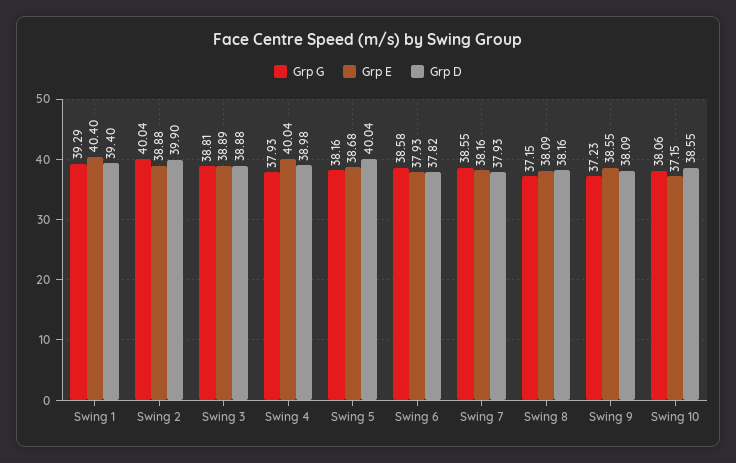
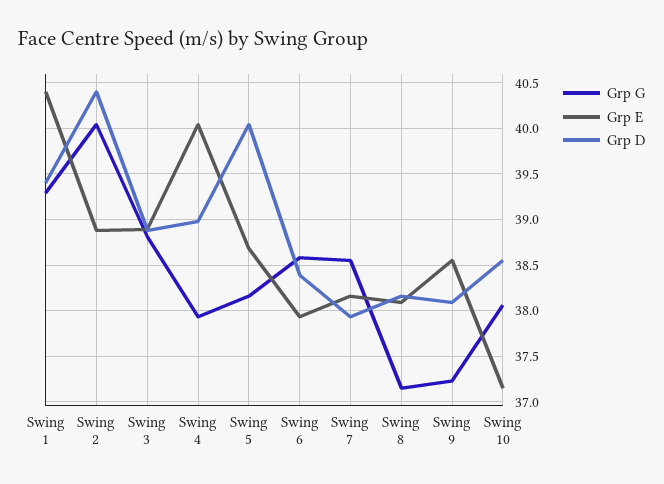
Grp D, Swing 2: 39.9 -> 40.4
Grp D, Swing 6: 37.82 -> 38.4

